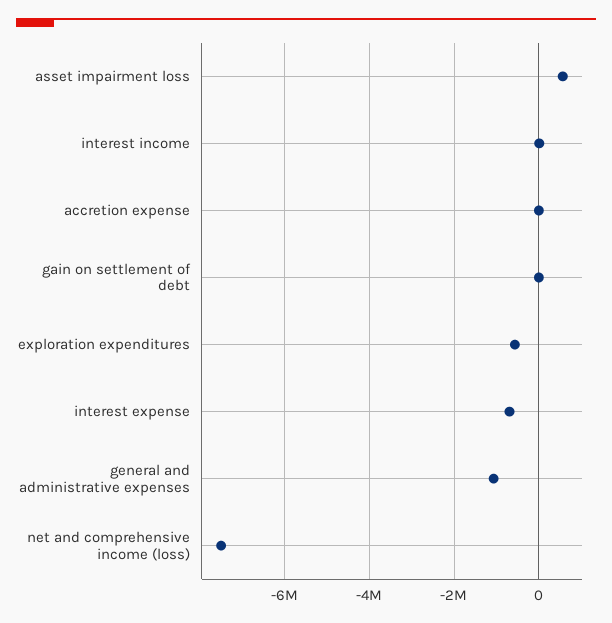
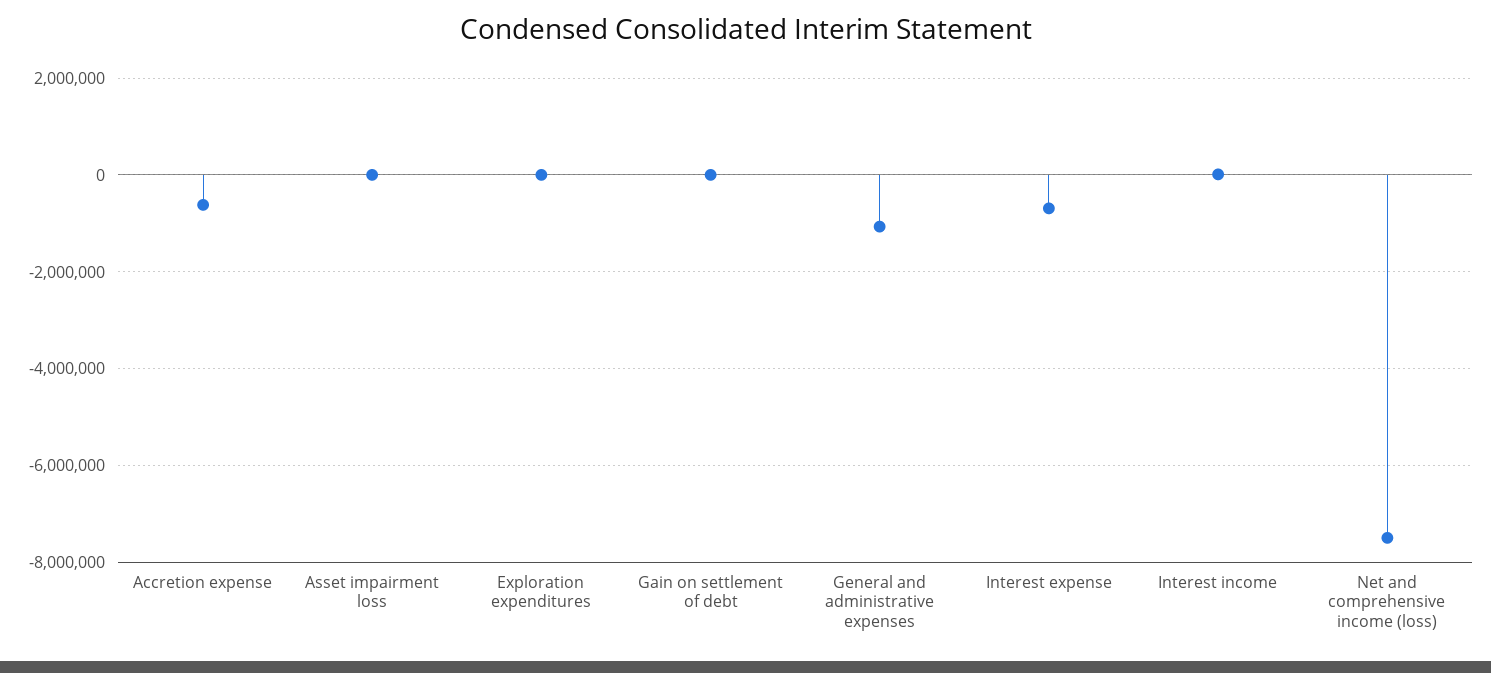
asset impairment loss: 600000 -> 0
accretion expense: 0 -> -600000
exploration expenditures: -600000 -> 0

